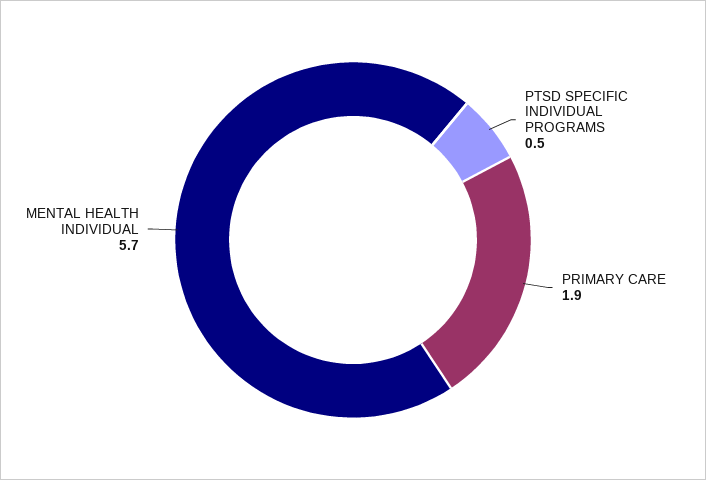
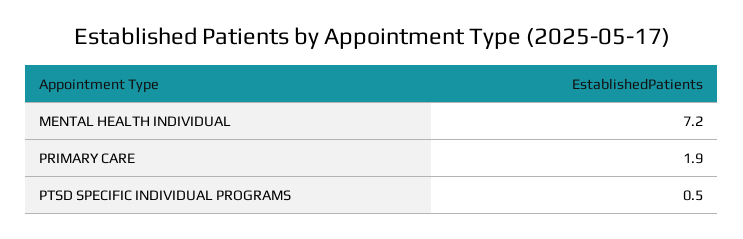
MENTAL HEALTH INDIVIDUAL: 5.7 -> 7.2

